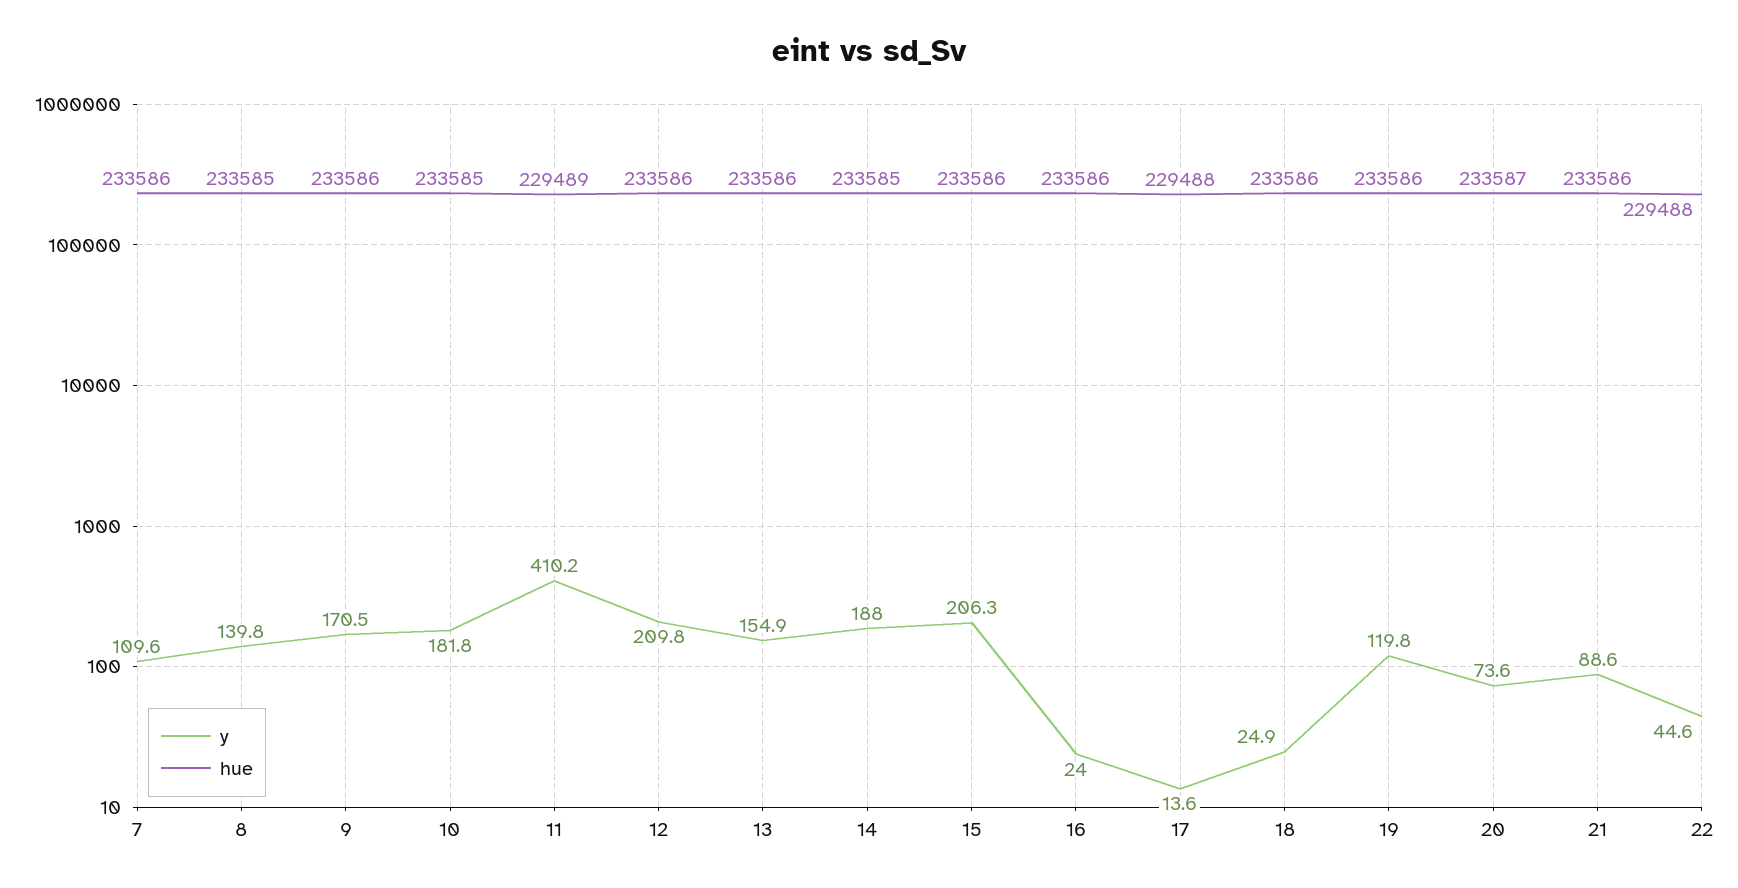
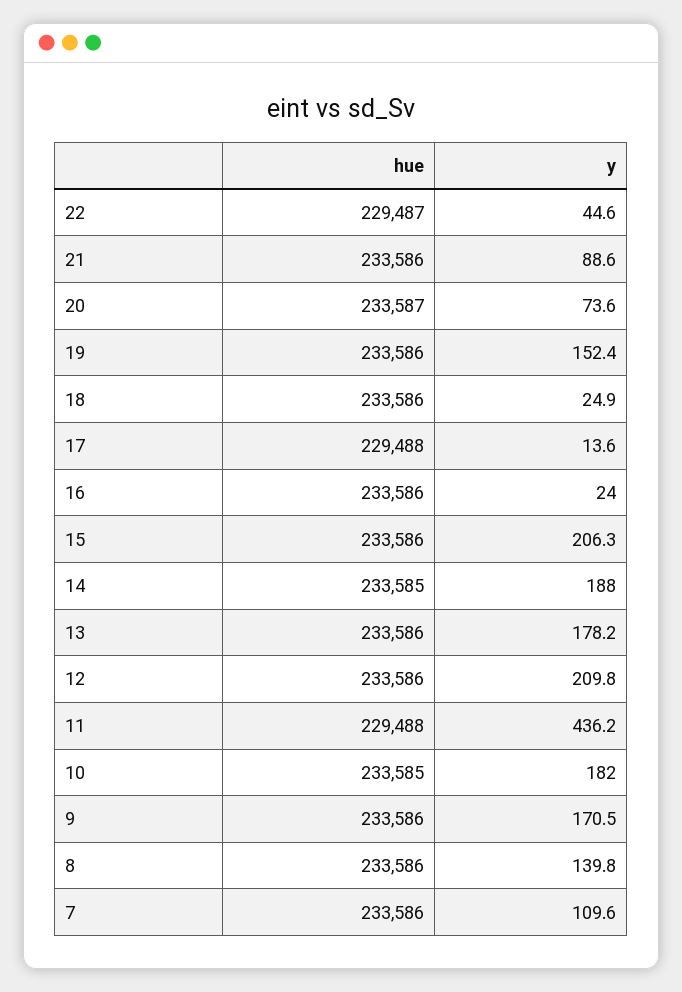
hue, 8: 233585 -> 233586
y, 10: 181.8 -> 182
y, 11: 410.2 -> 436.2
hue, 11: 229489 -> 229488
y, 13: 154.9 -> 178.2
y, 19: 119.8 -> 152.4
hue, 22: 229488 -> 229487

